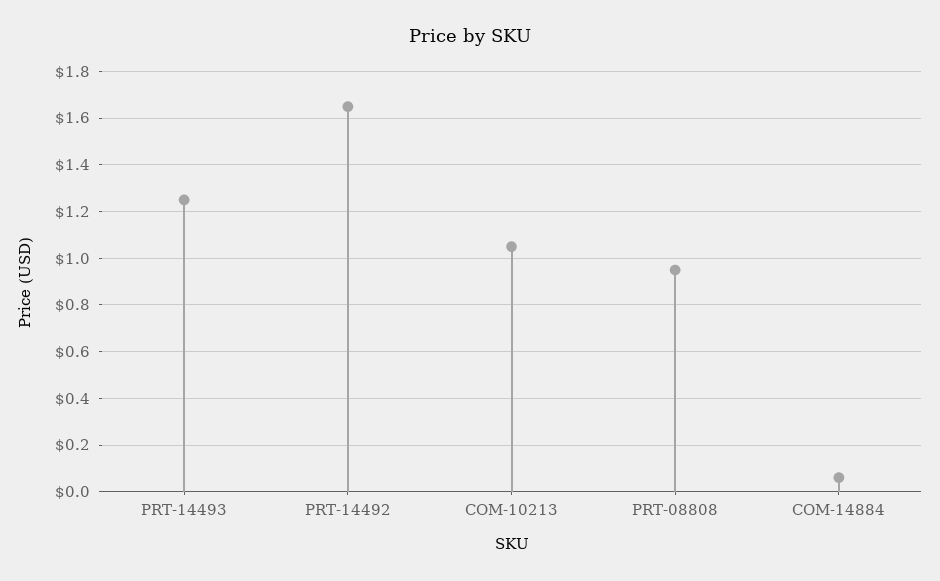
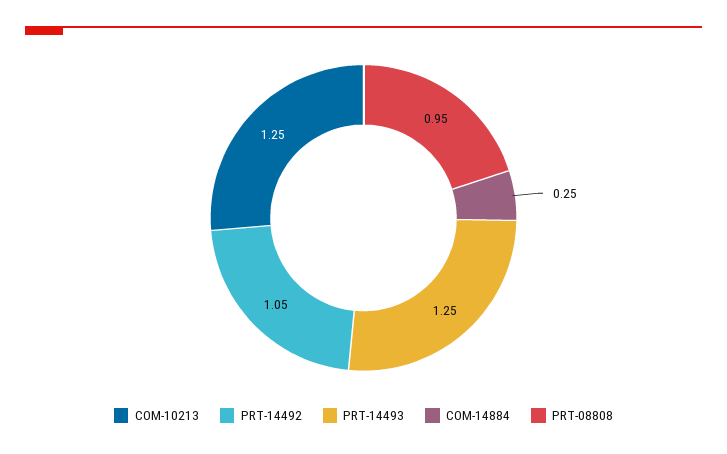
PRT-14492: 1.65 -> 1.05
COM-10213: 1.05 -> 1.25
COM-14884: 0.05 -> 0.25

